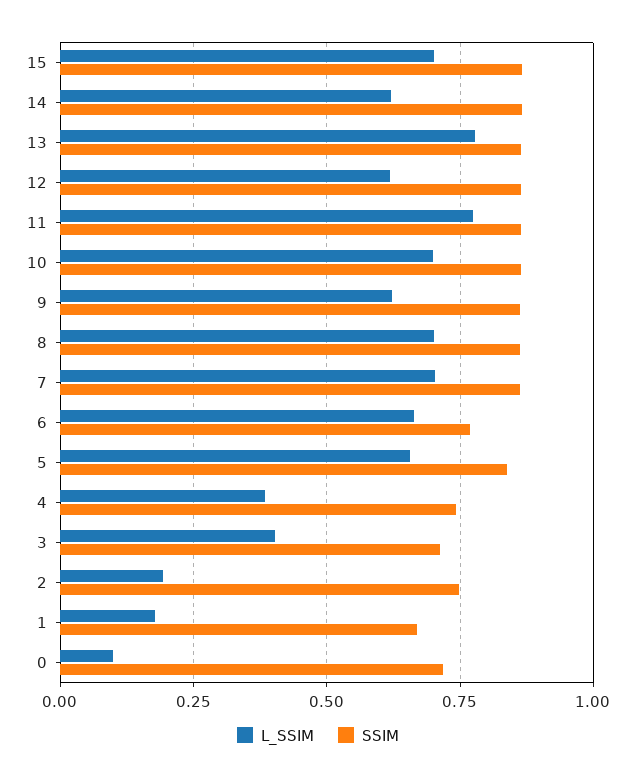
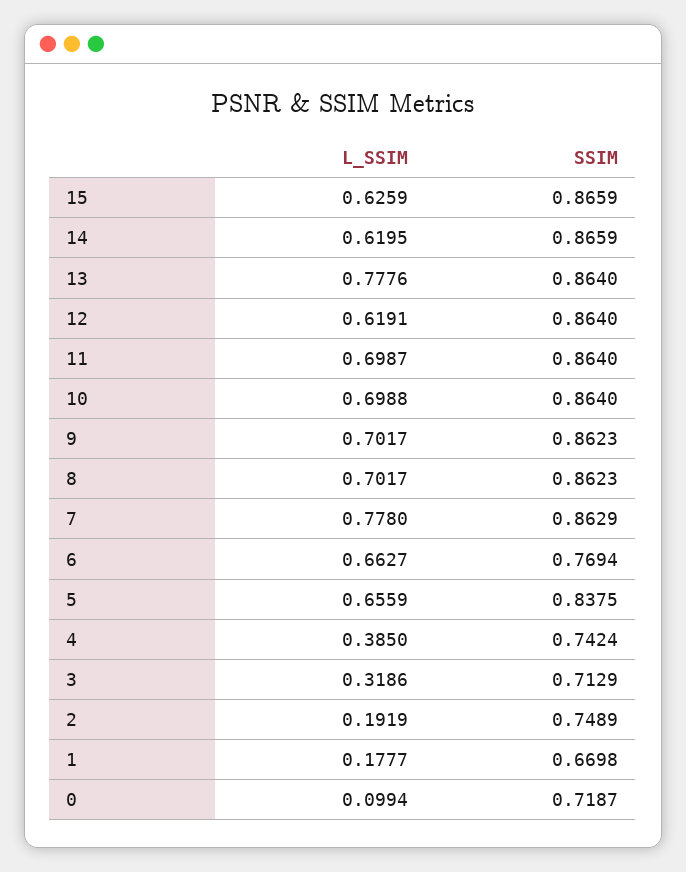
L_SSIM, 15: 0.7 -> 0.6259
L_SSIM, 11: 0.775 -> 0.6987
L_SSIM, 9: 0.625 -> 0.7017
L_SSIM, 7: 0.7 -> 0.778
L_SSIM, 3: 0.4 -> 0.3186

